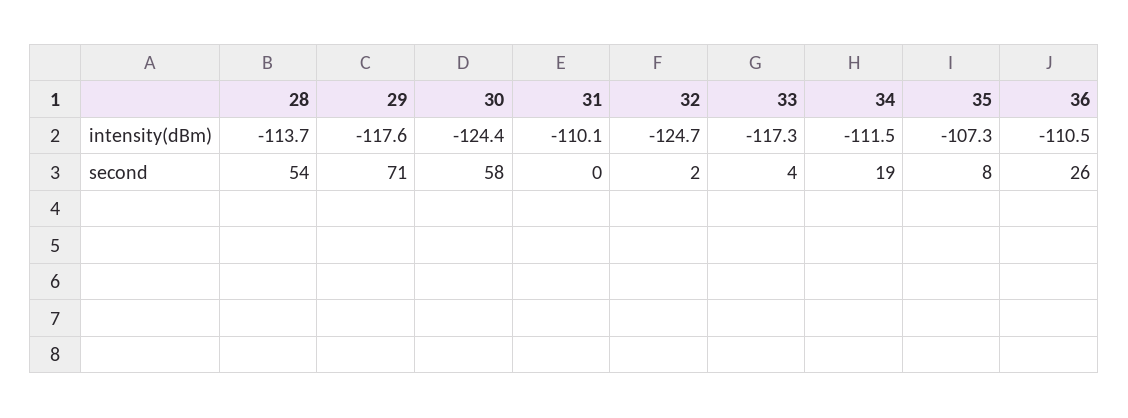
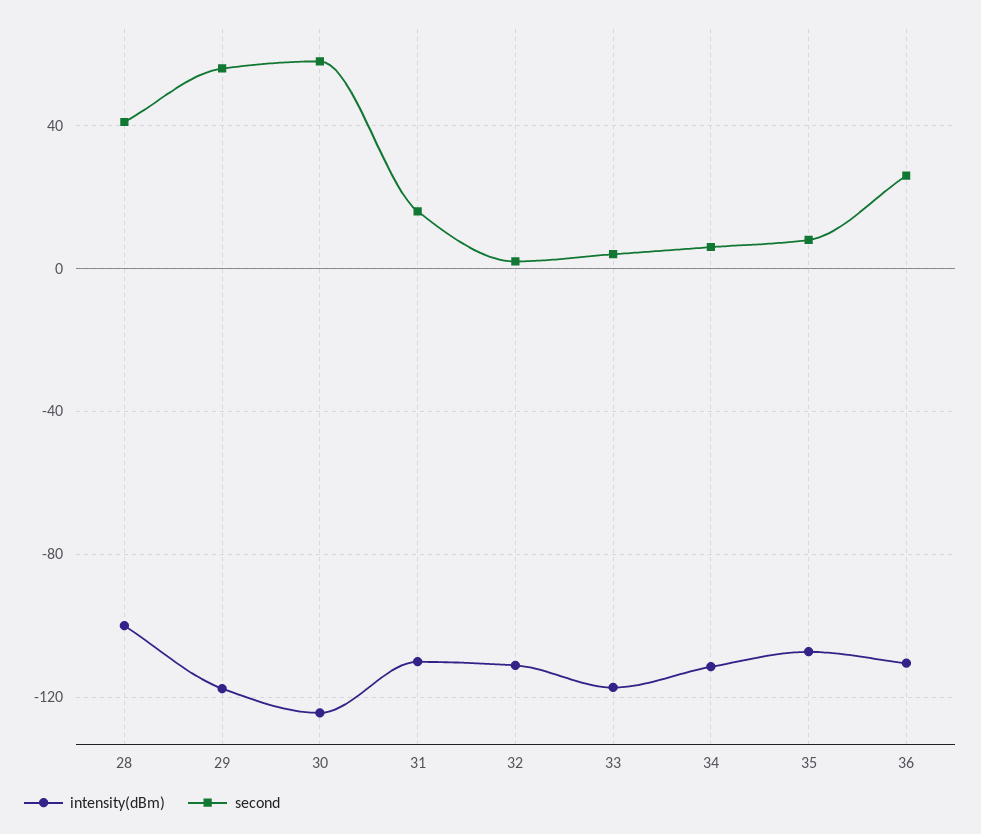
intensity(dBm), 28: -113.7 -> -100
intensity(dBm), 32: -124.7 -> -110
second, 28: 54 -> 40
second, 29: 71 -> 55
second, 31: 0 -> 15
second, 34: 19 -> 5

